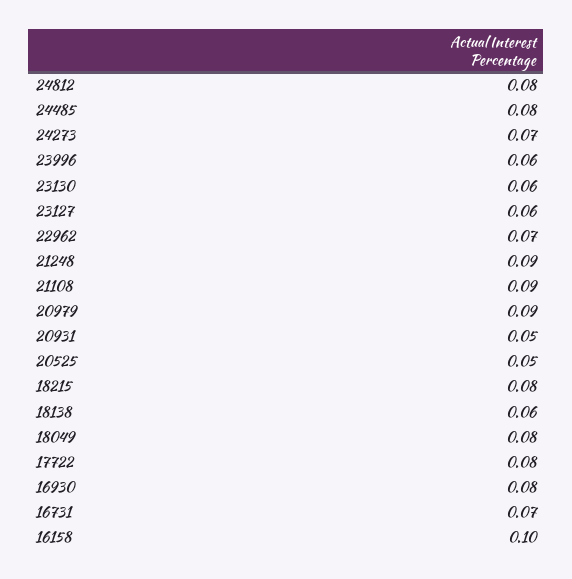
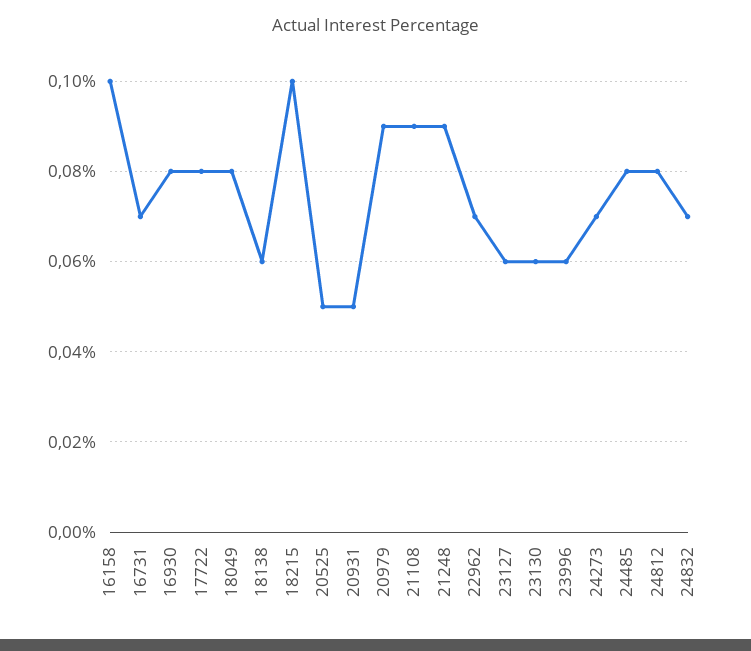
18215: 0.08 -> 0.1
24832: none -> 0.07

